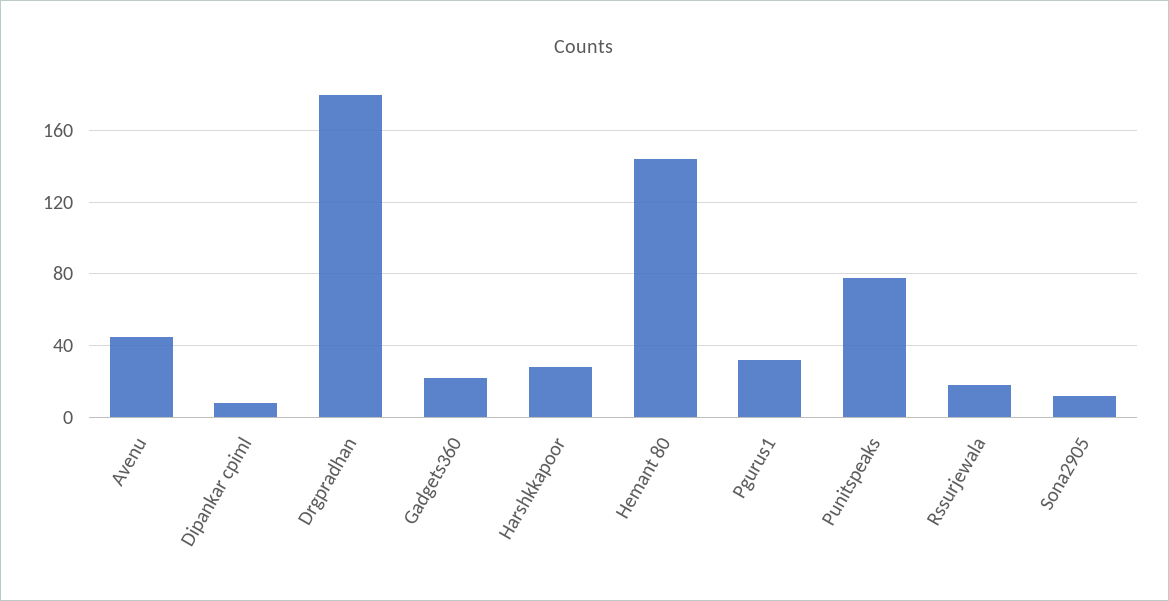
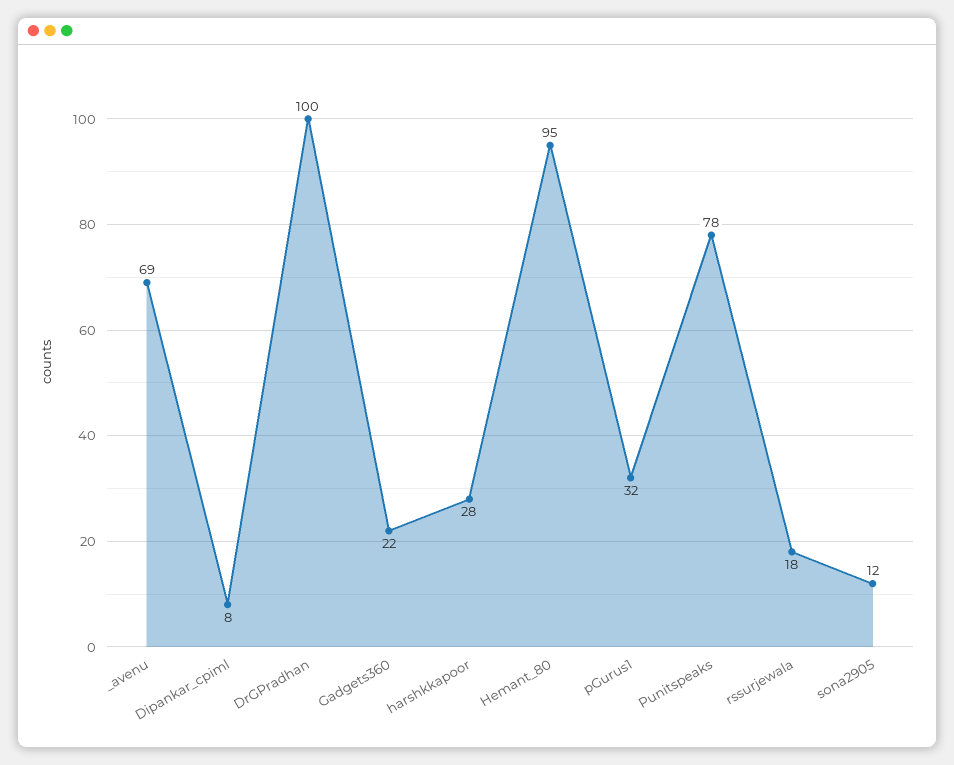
Avenu: 45 -> 69
Drgpradhan: 180 -> 100
Hemant 80: 145 -> 95

